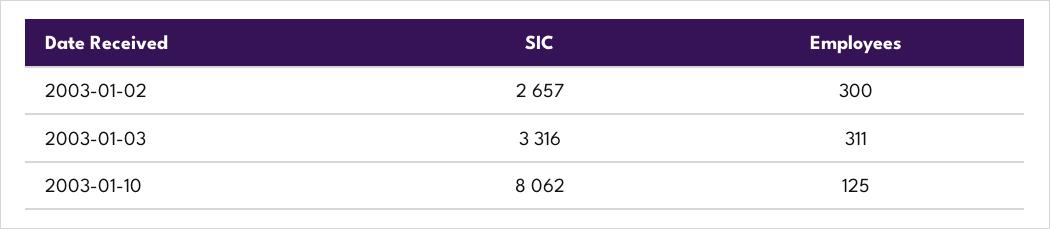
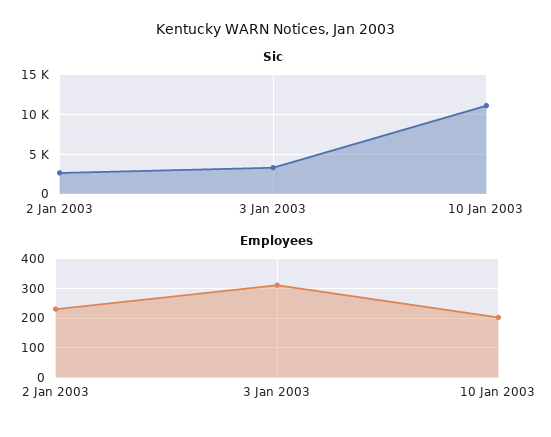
Employees, 2003-01-02: 300 -> 225
SIC, 2003-01-10: 8062 -> 11000
Employees, 2003-01-10: 125 -> 200

